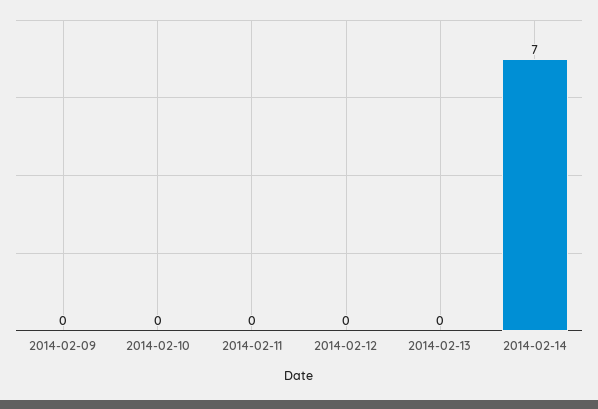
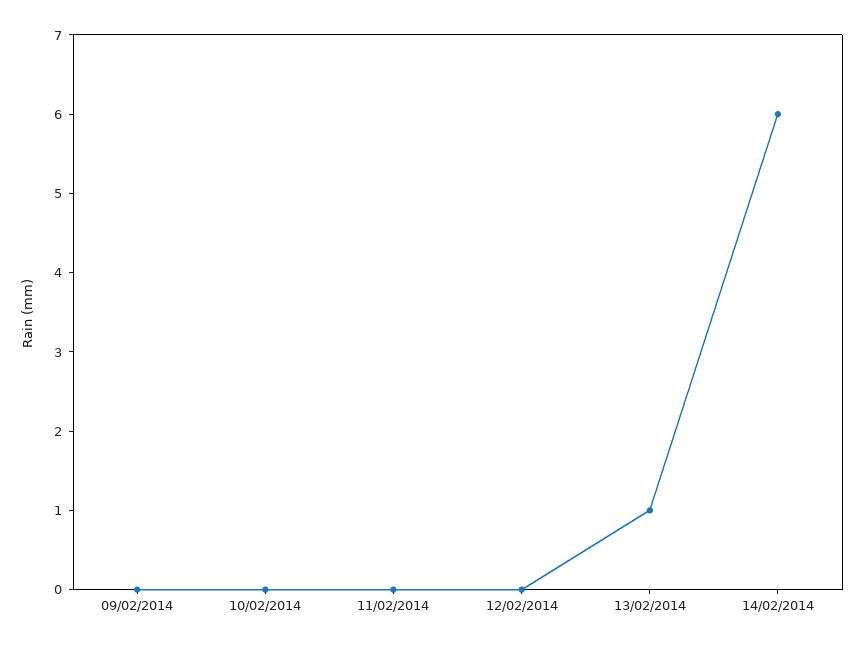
2014-02-13: 0 -> 1
2014-02-14: 7 -> 6

